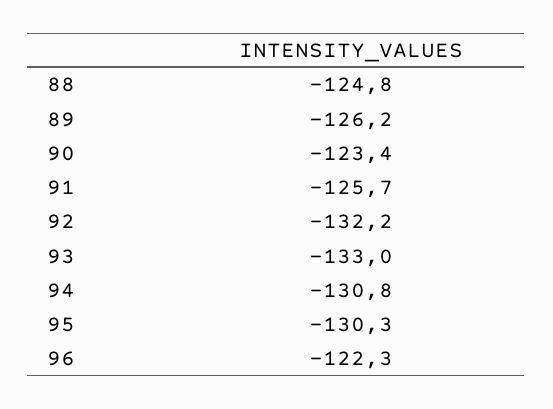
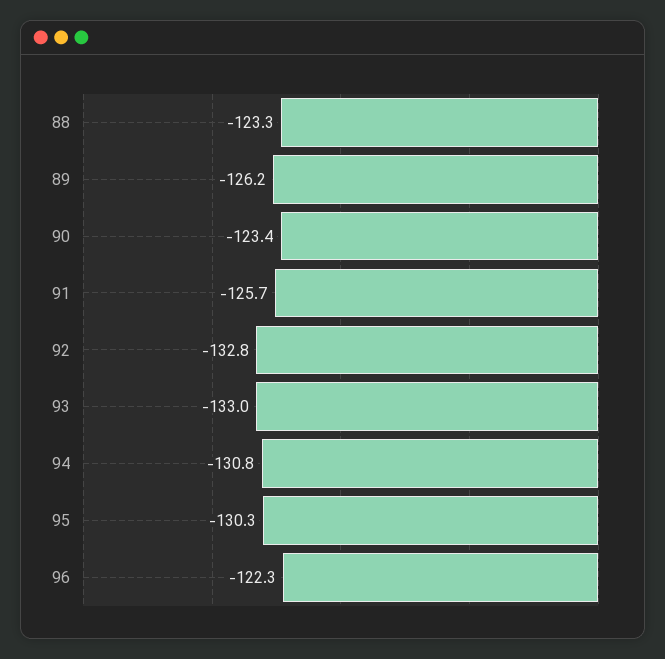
88: -124.8 -> -123.3
92: -132.2 -> -132.8

